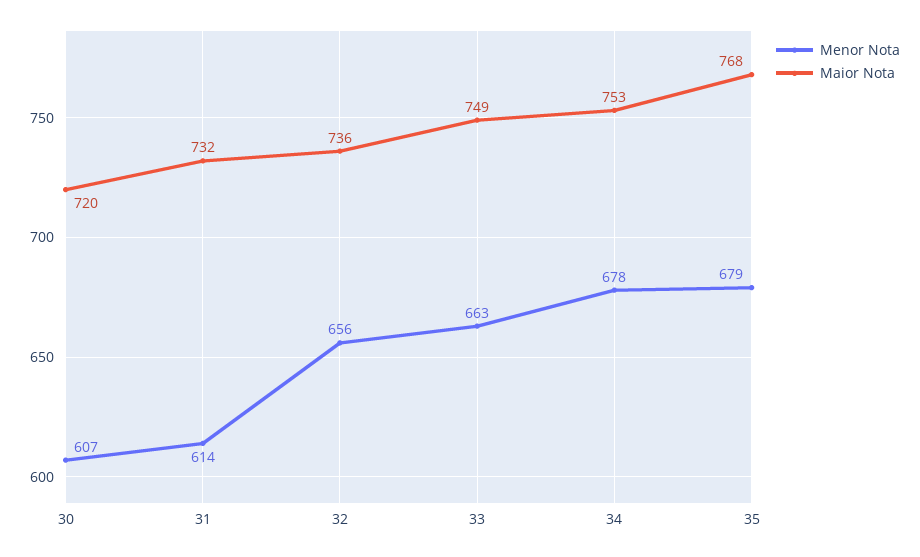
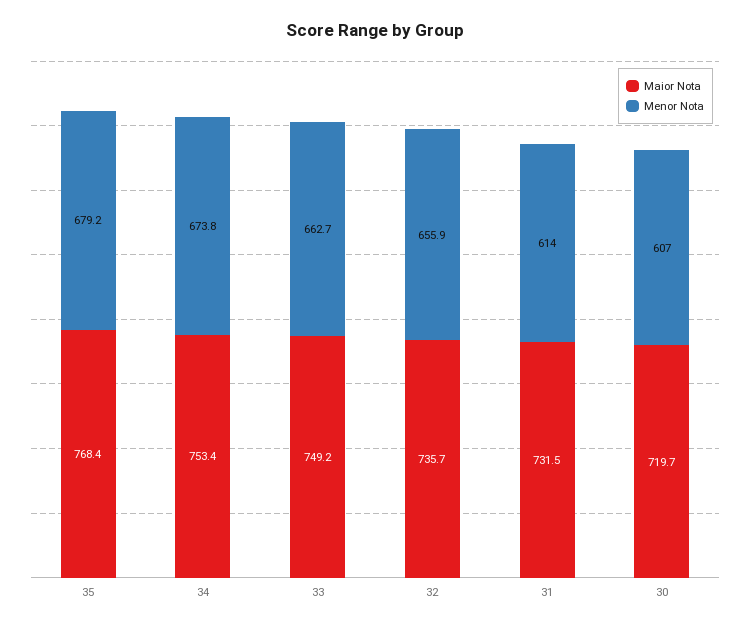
Menor Nota, 34: 678 -> 673.8

